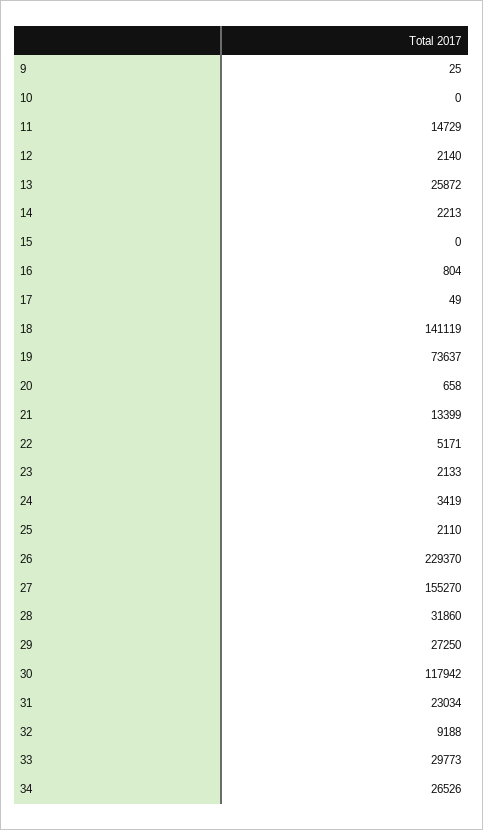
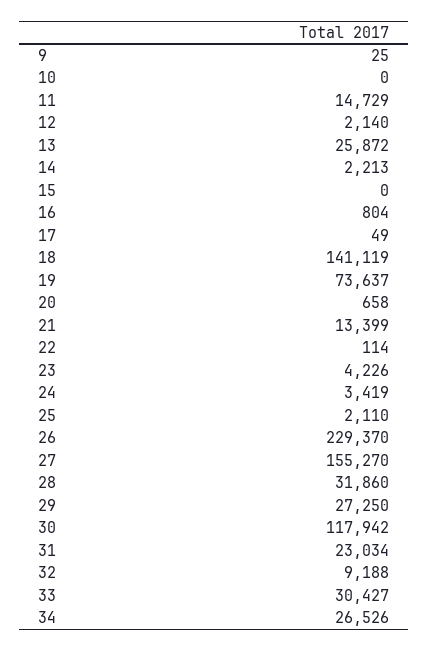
22: 5171 -> 114
23: 2133 -> 4226
33: 29773 -> 30427

